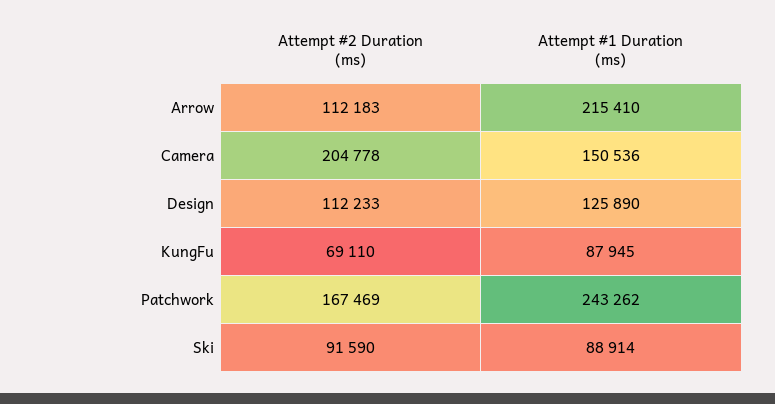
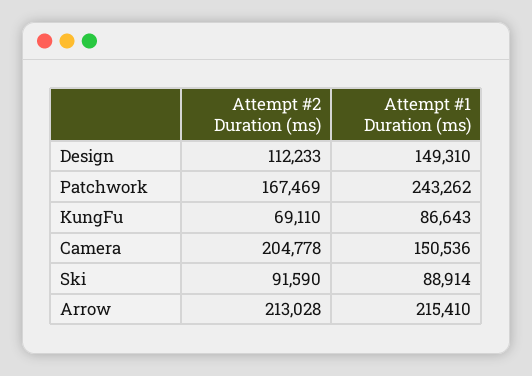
Attempt #2 Duration (ms), Arrow: 112183 -> 213028
Attempt #1 Duration (ms), Design: 125890 -> 149310
Attempt #1 Duration (ms), KungFu: 87945 -> 86643

